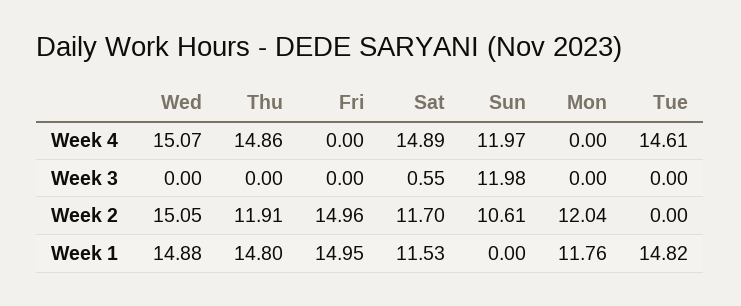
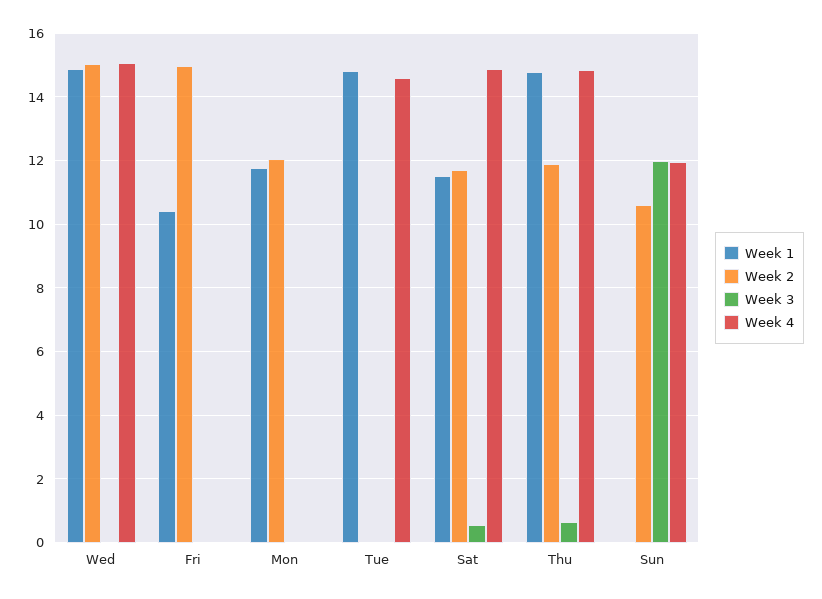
Week 3, Thu: 0 -> 0.6
Week 1, Fri: 14.95 -> 10.4

